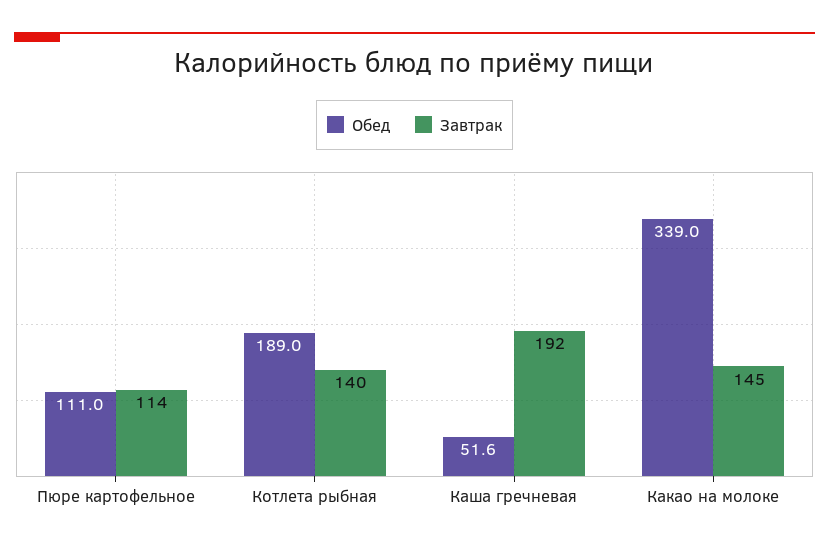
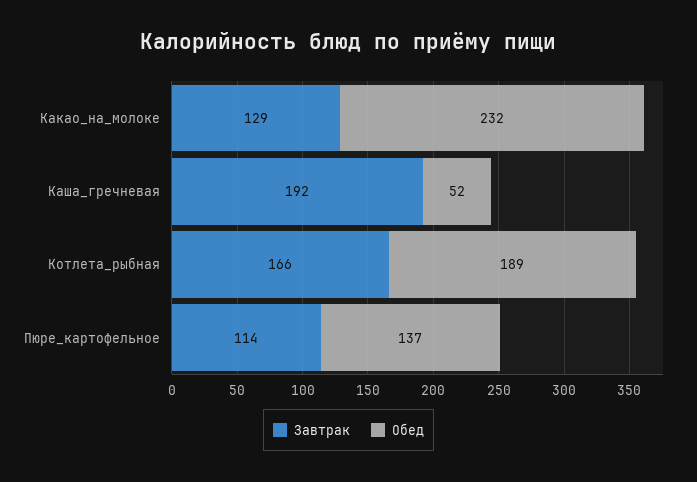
Обед, Пюре картофельное: 111 -> 137
Завтрак, Котлета рыбная: 140 -> 166
Обед, Какао на молоке: 339 -> 232
Завтрак, Какао на молоке: 145 -> 129

